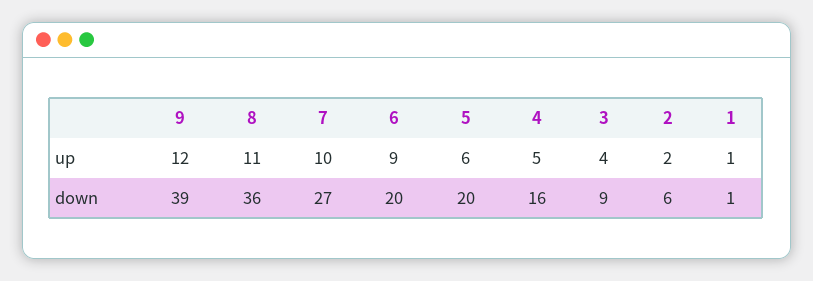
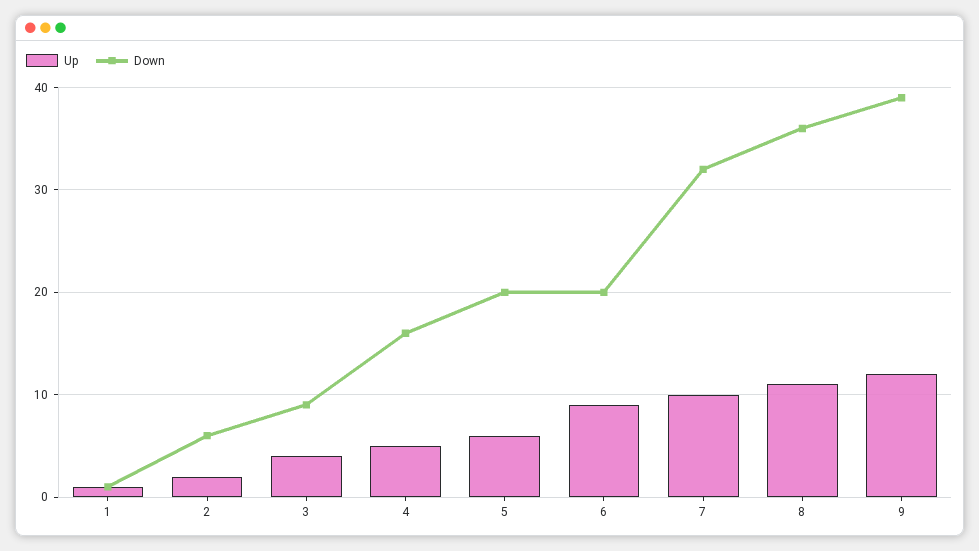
down, 7: 27 -> 32

